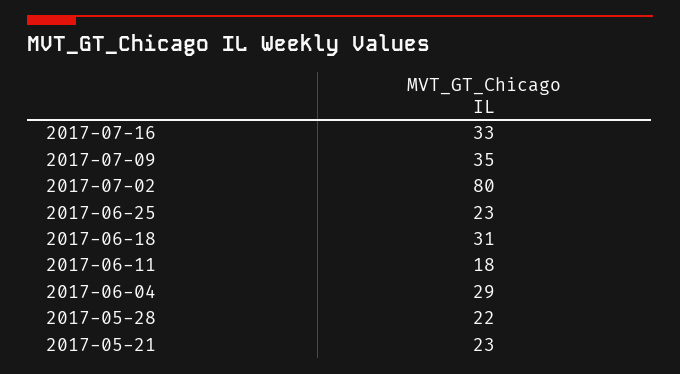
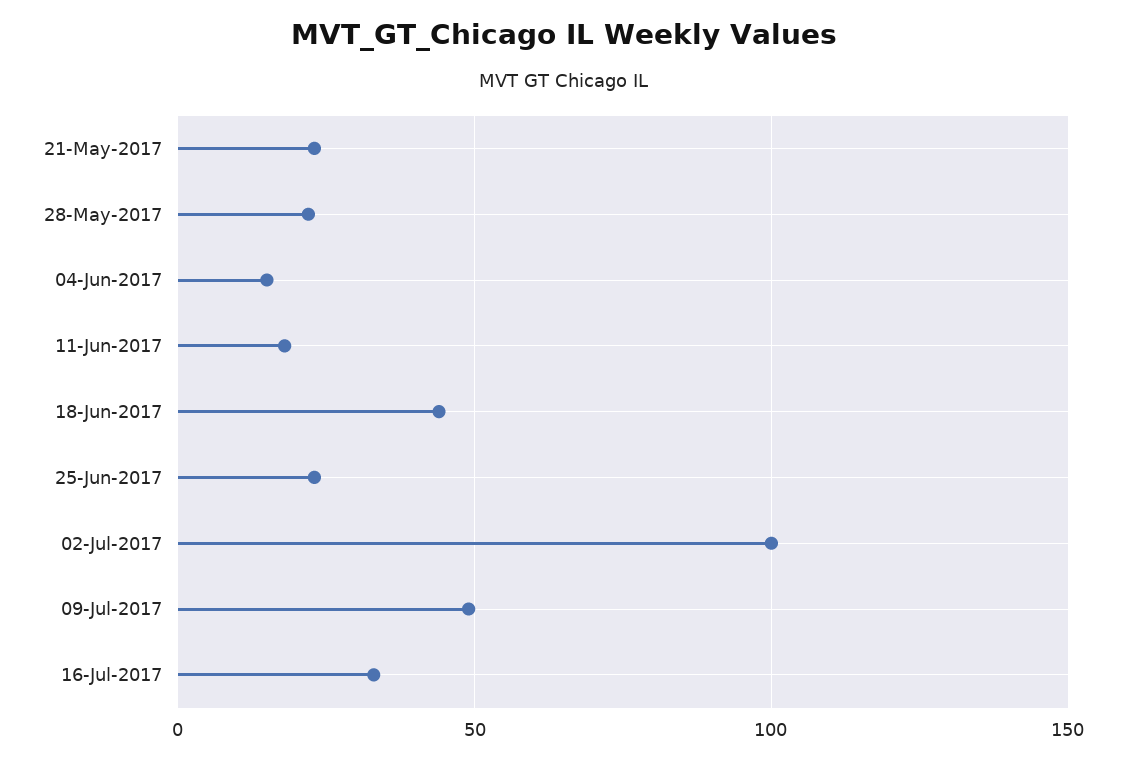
2017-07-09: 35 -> 50
2017-07-02: 80 -> 100
2017-06-18: 31 -> 45
2017-06-04: 29 -> 15

